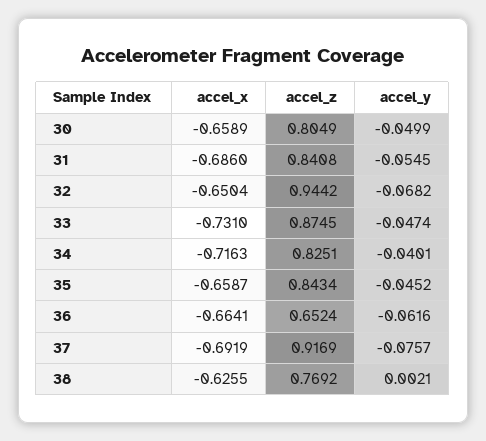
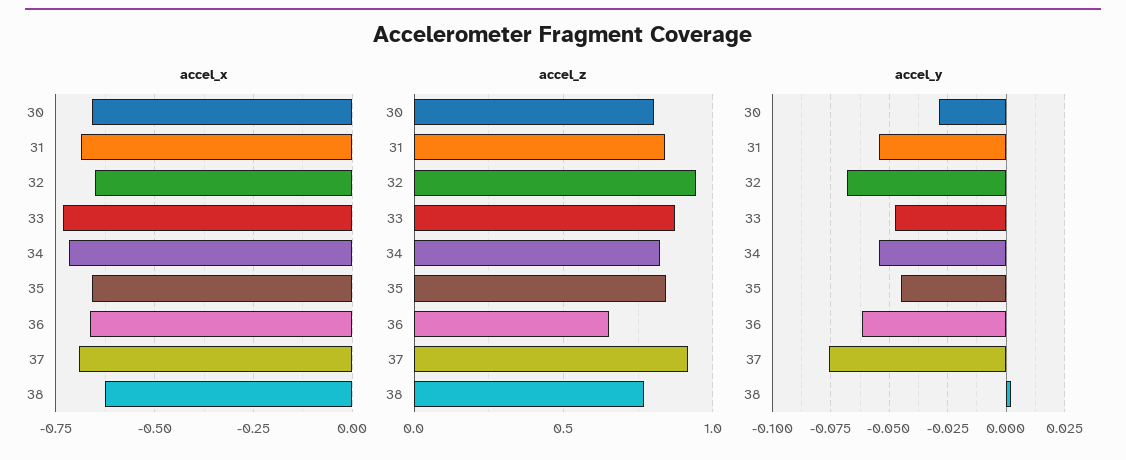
accel_y, 30: -0.0499 -> -0.03
accel_y, 34: -0.0401 -> -0.055

